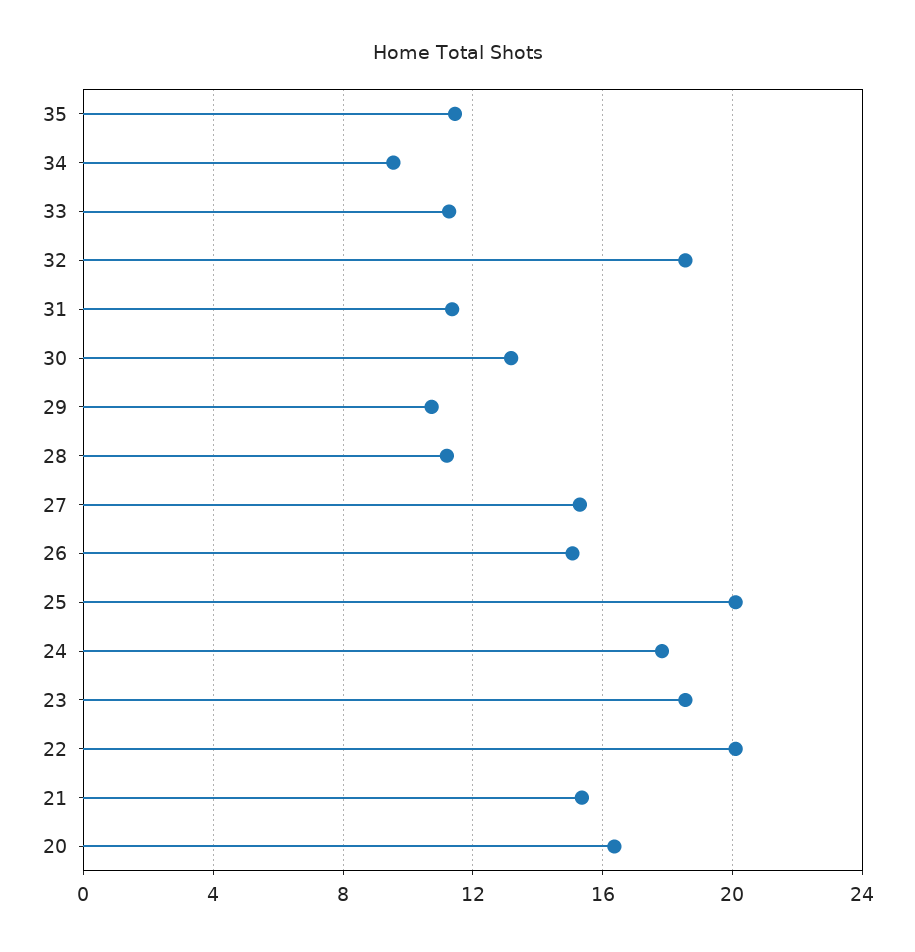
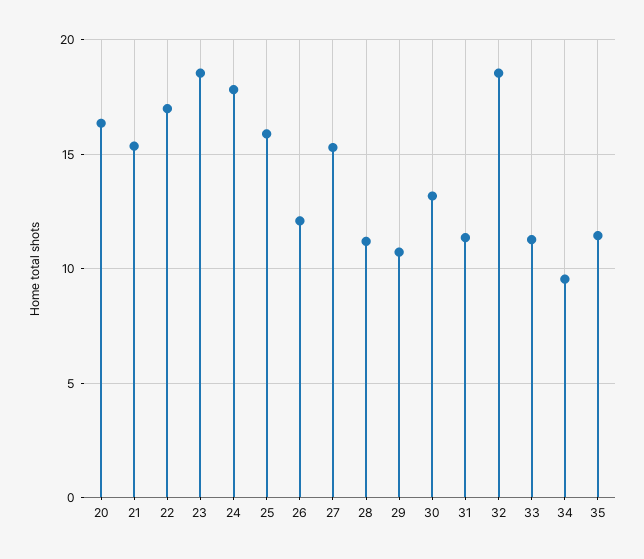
26: 15 -> 12
25: 20 -> 16
22: 20 -> 17

